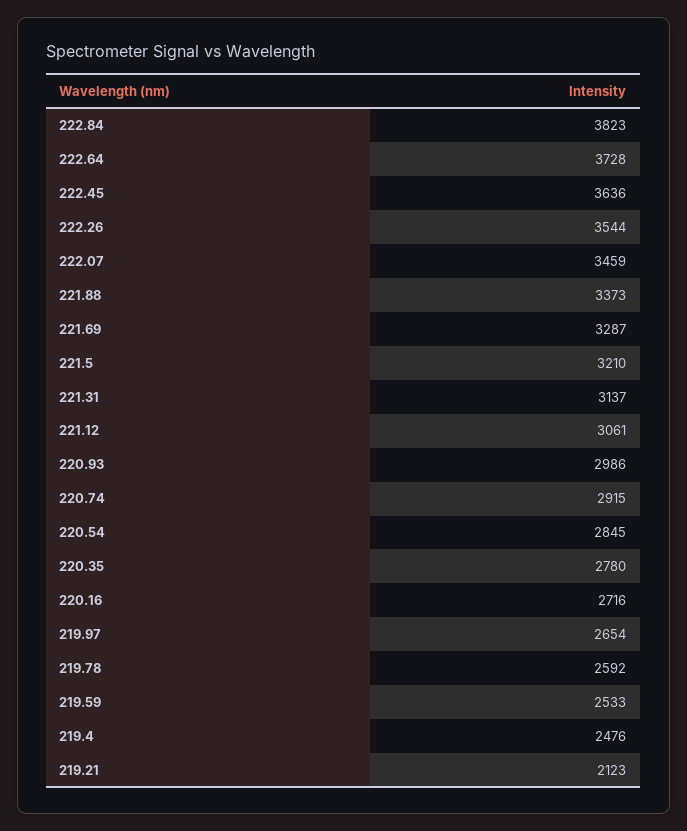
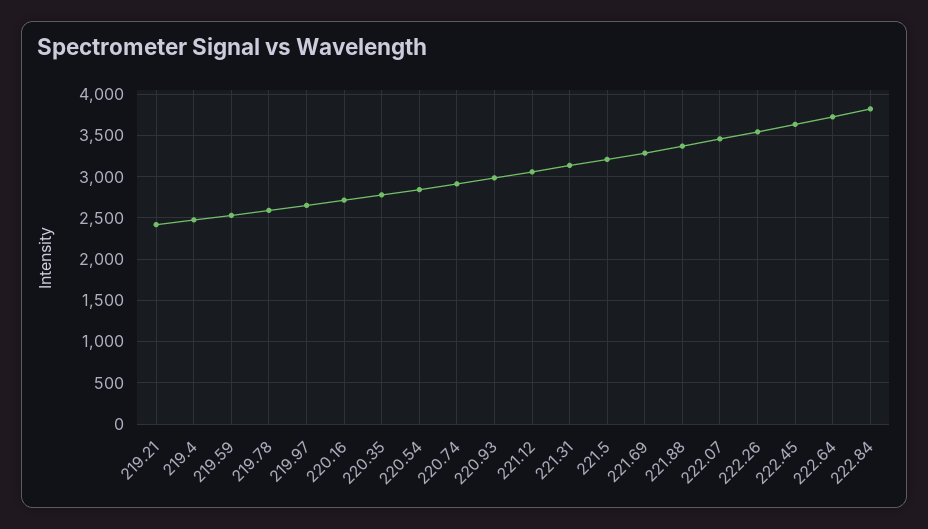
219.21: 2123 -> 2400

